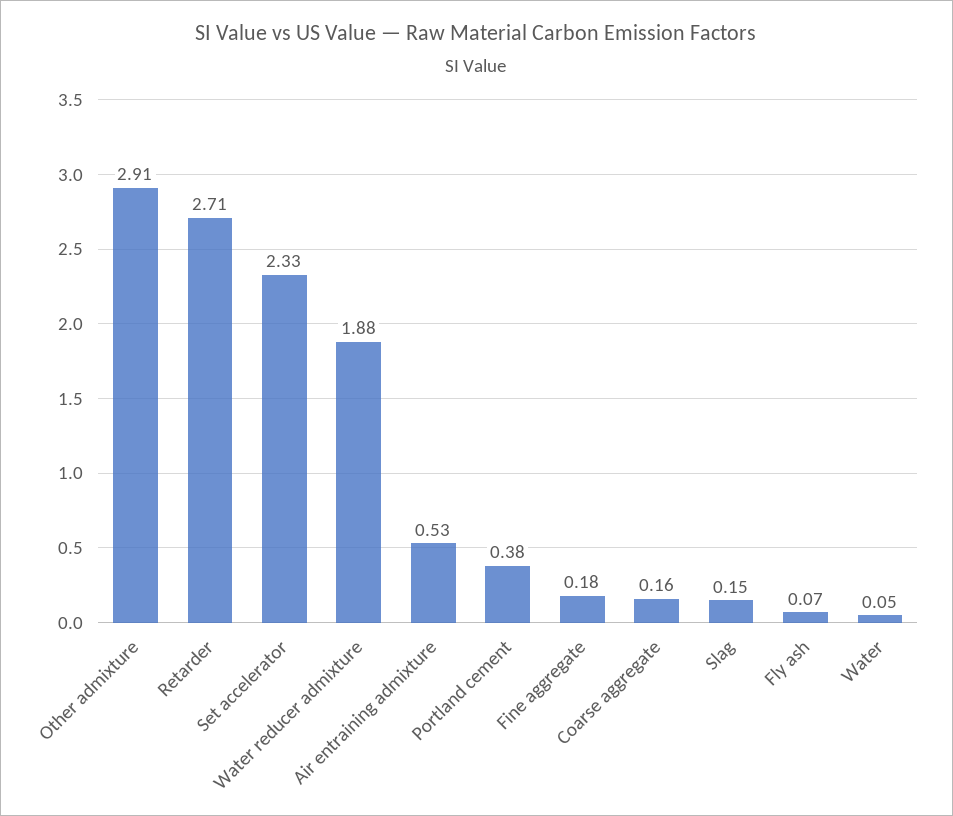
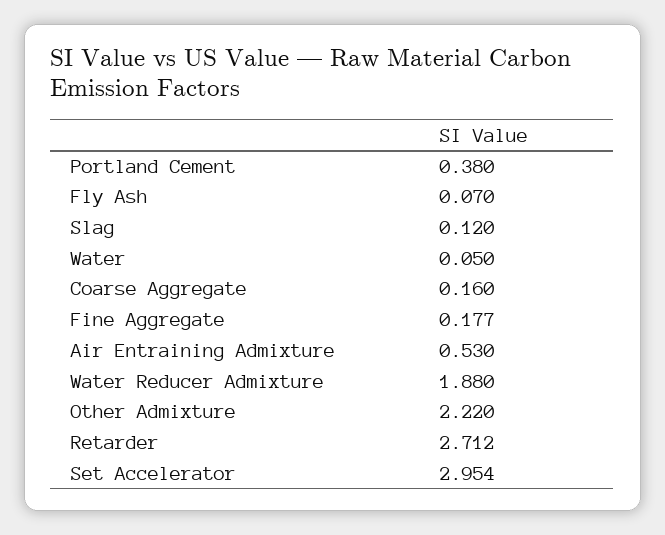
Other admixture: 2.91 -> 2.22
Set accelerator: 2.33 -> 2.954
Slag: 0.15 -> 0.12

